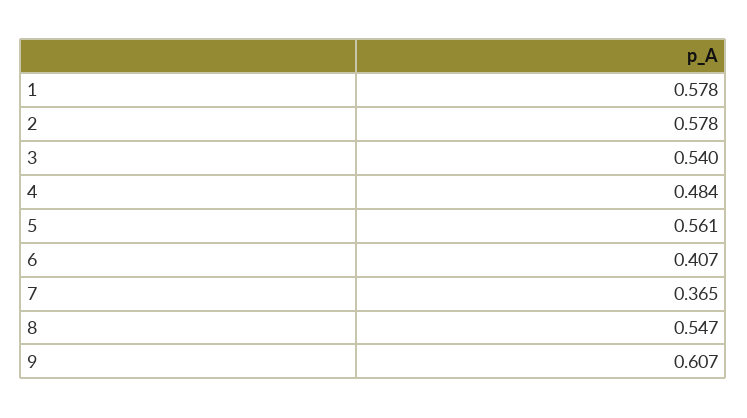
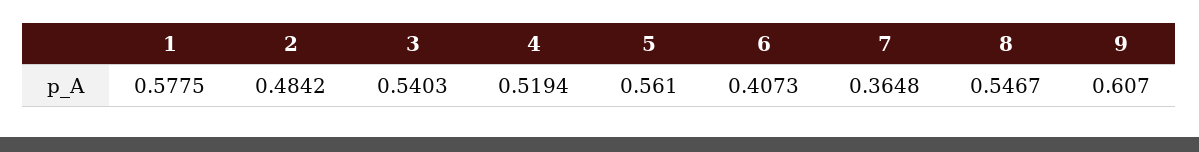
2: 0.578 -> 0.4842
4: 0.484 -> 0.5194

